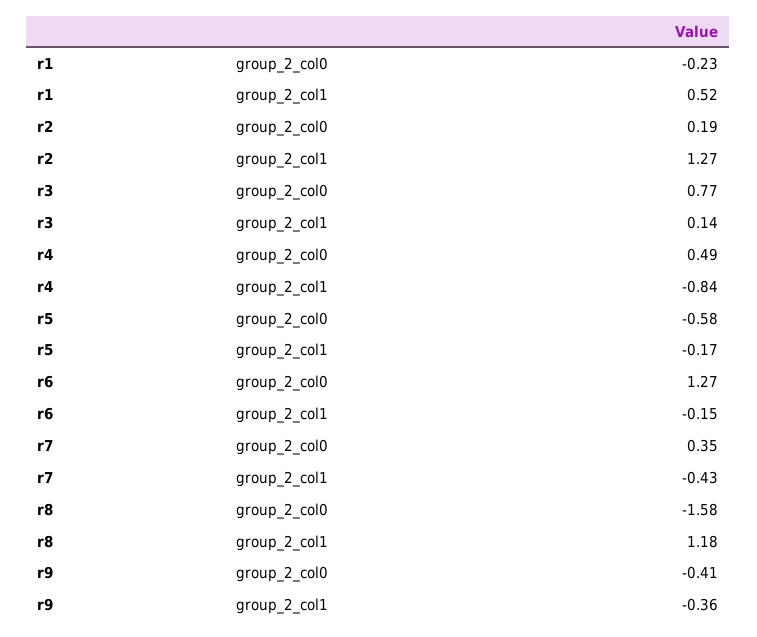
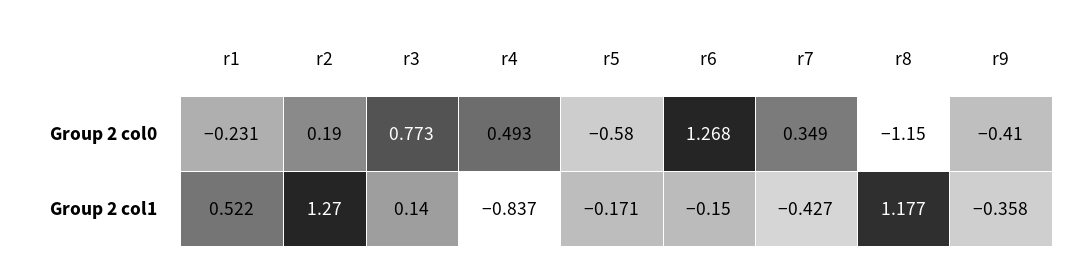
r8, group_2_col0: -1.58 -> -1.15

